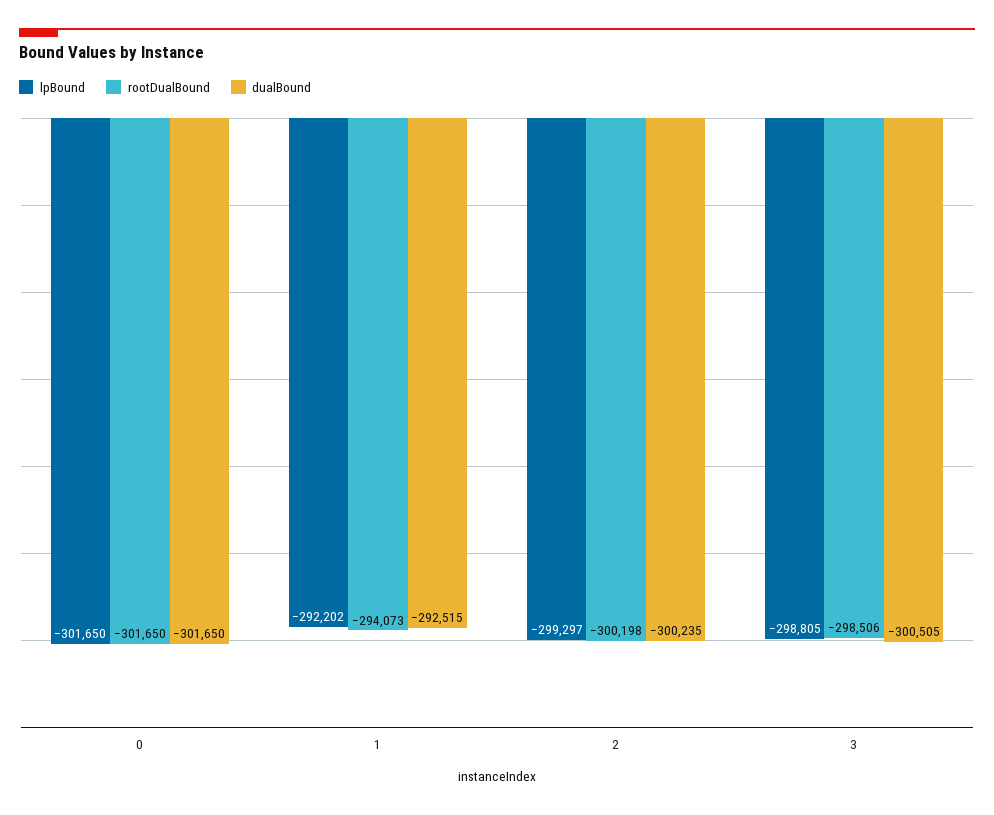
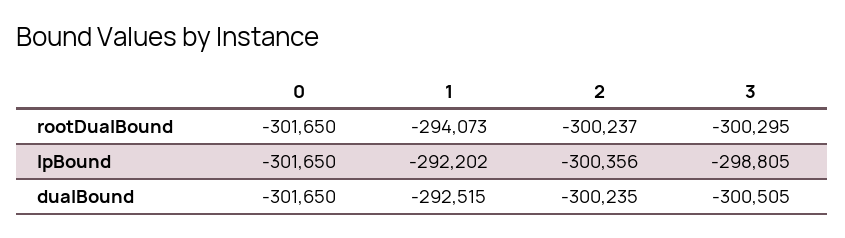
lpBound, 2: -299297 -> -300356
rootDualBound, 2: -300198 -> -300237
rootDualBound, 3: -298506 -> -300295

